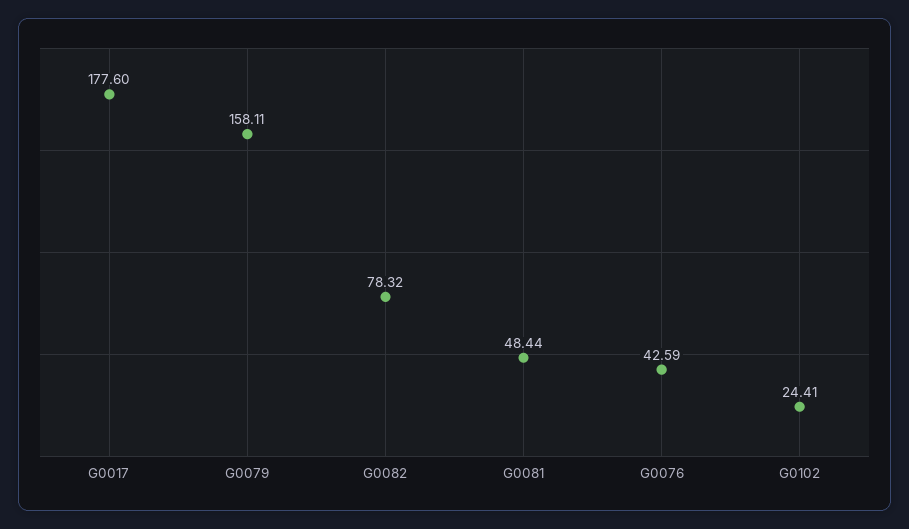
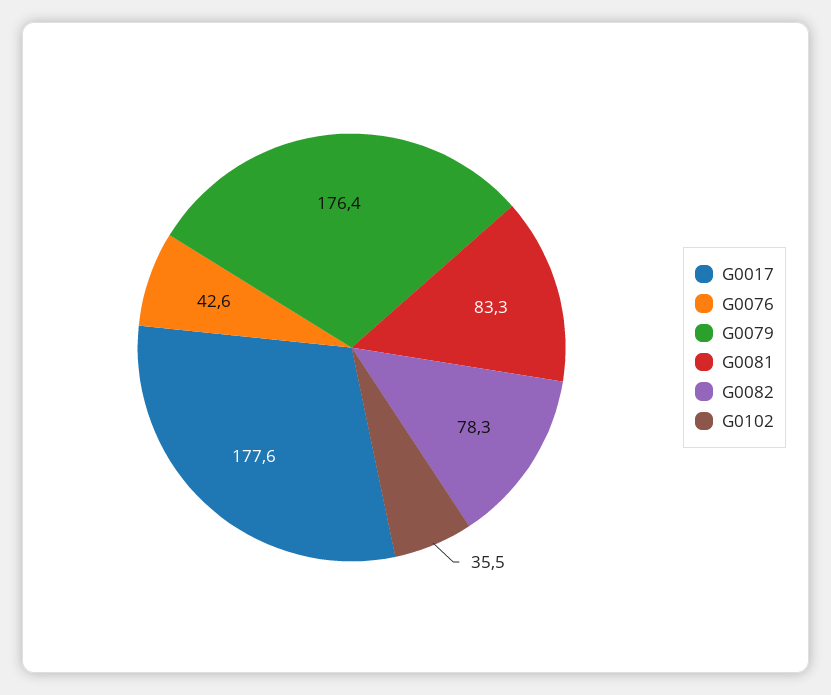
G0079: 158.11 -> 176.4
G0081: 48.44 -> 83.3
G0102: 24.41 -> 35.5

